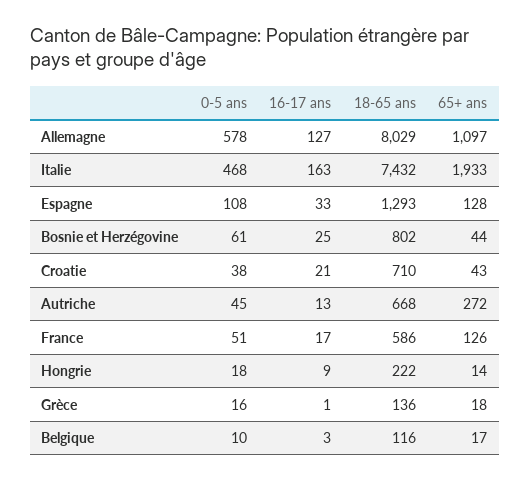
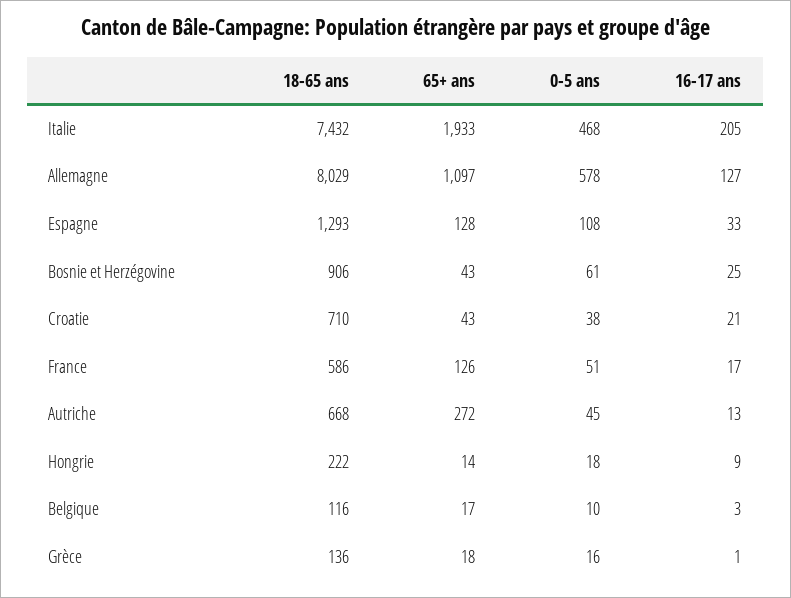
16-17 ans, Italie: 163 -> 205
18-65 ans, Bosnie et Herzégovine: 802 -> 906
65+ ans, Bosnie et Herzégovine: 44 -> 43

